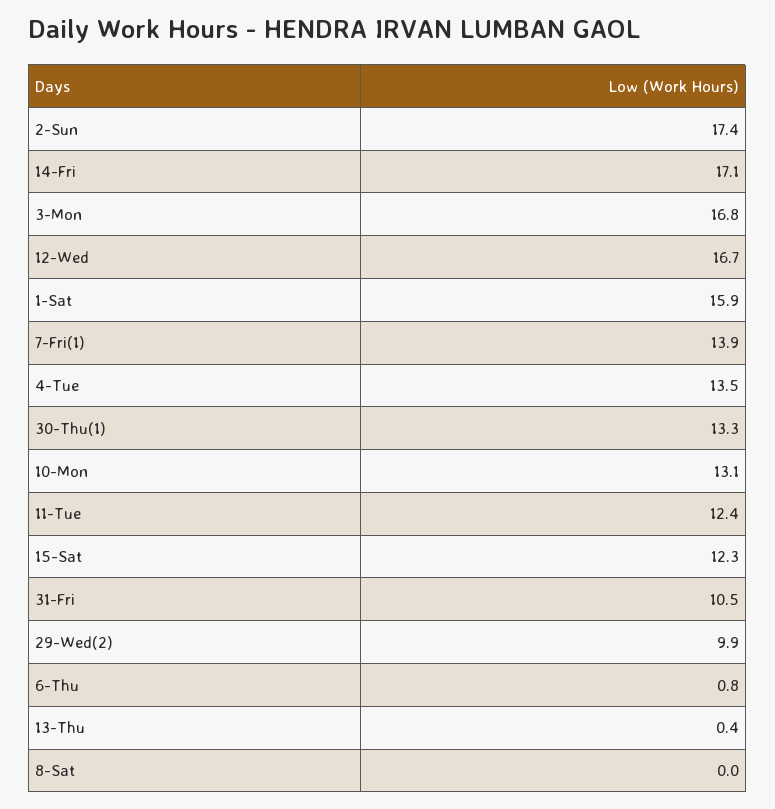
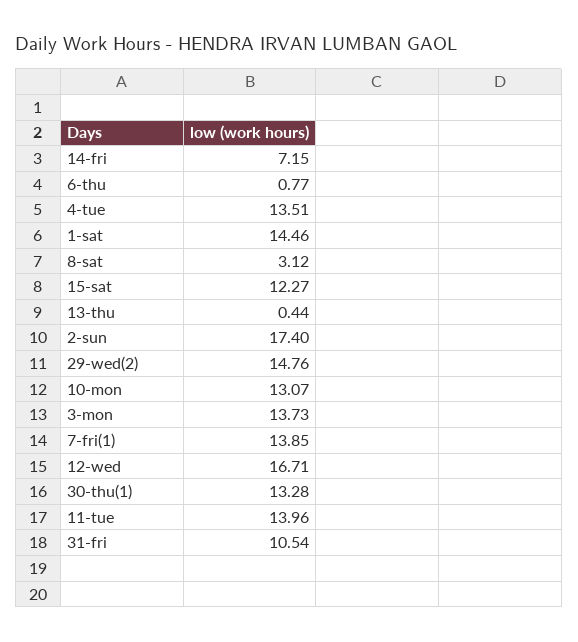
14-Fri: 17.1 -> 7.15
3-Mon: 16.8 -> 13.73
1-Sat: 15.9 -> 14.46
11-Tue: 12.4 -> 13.96
29-Wed(2): 9.9 -> 14.76
8-Sat: 0 -> 3.12

